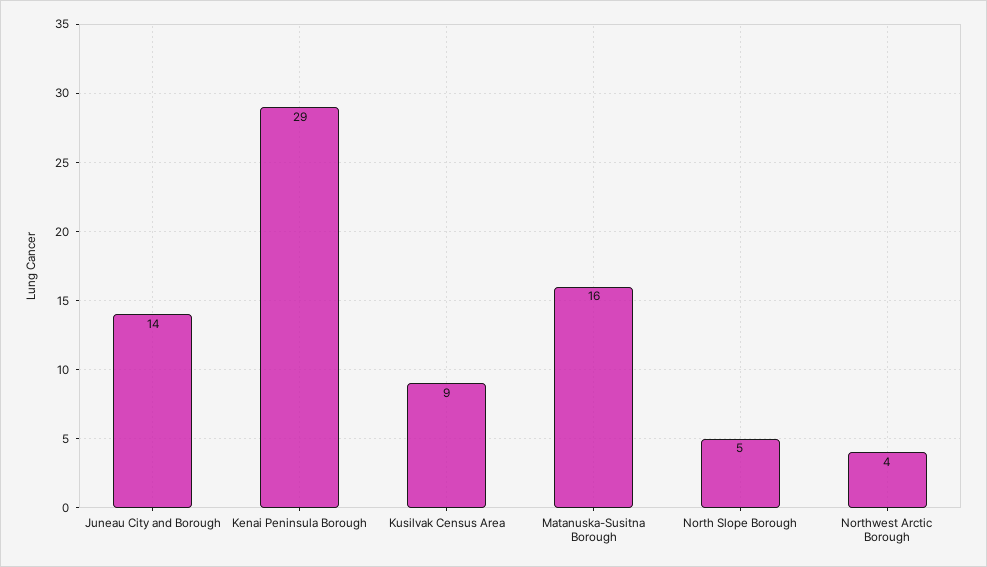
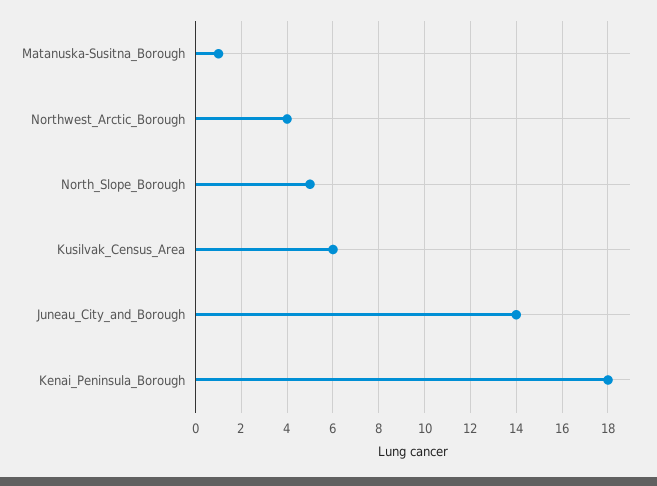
Kenai Peninsula Borough: 29 -> 18
Kusilvak Census Area: 9 -> 6
Matanuska-Susitna Borough: 16 -> 1

